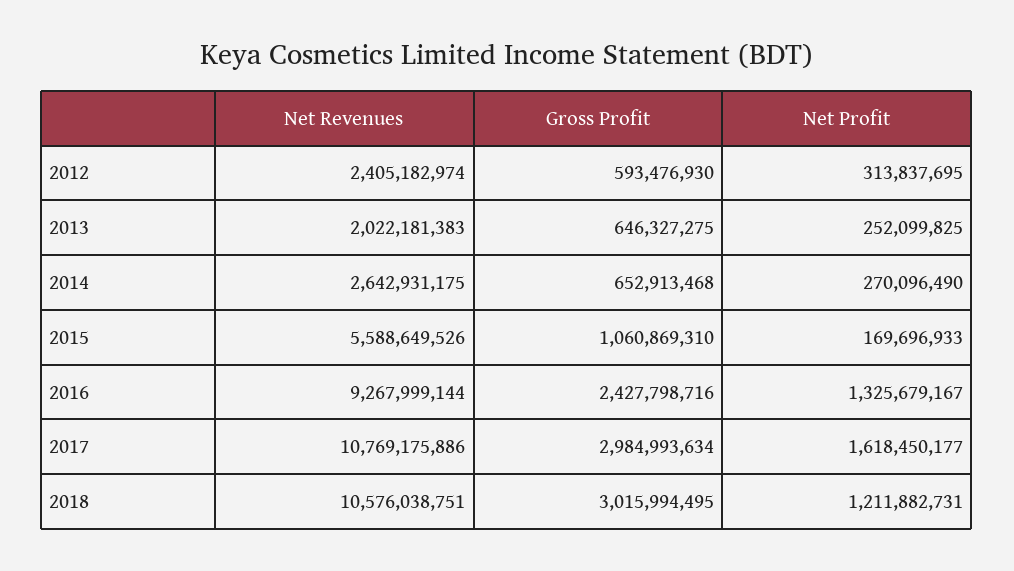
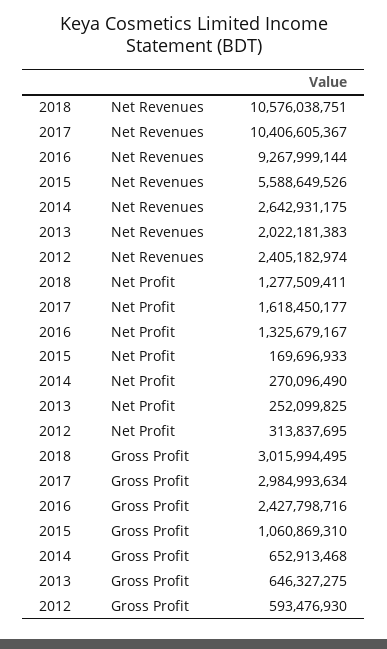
Net Revenues, 2017: 10769175886 -> 10406605367
Net Profit, 2018: 1211882731 -> 1277509411

